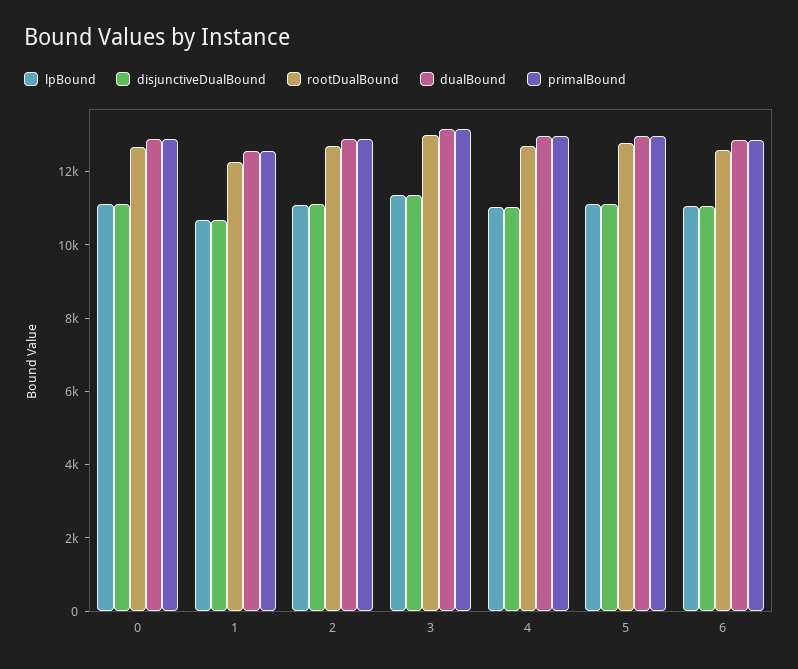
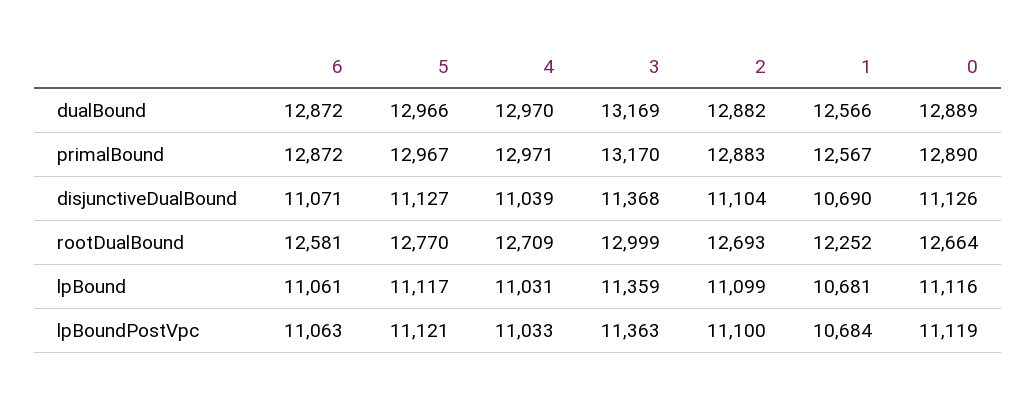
lpBoundPostVpc, 6: none -> 11063
lpBoundPostVpc, 5: none -> 11121
lpBoundPostVpc, 4: none -> 11033
lpBoundPostVpc, 3: none -> 11363
lpBoundPostVpc, 2: none -> 11100
lpBoundPostVpc, 1: none -> 10684
lpBoundPostVpc, 0: none -> 11119

